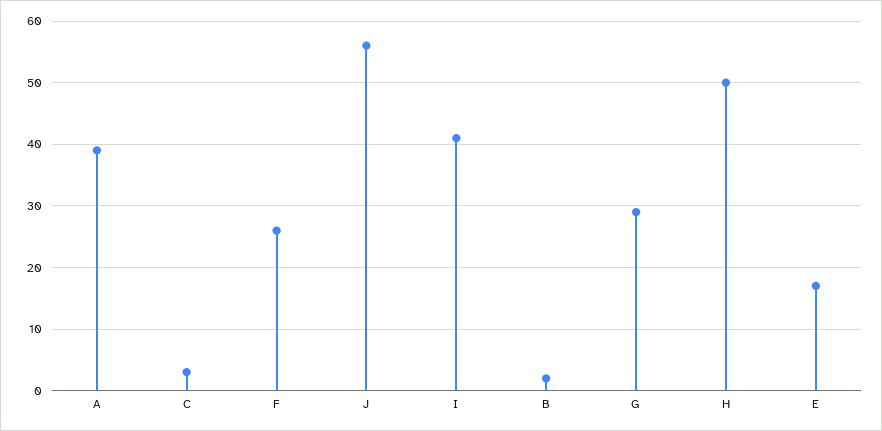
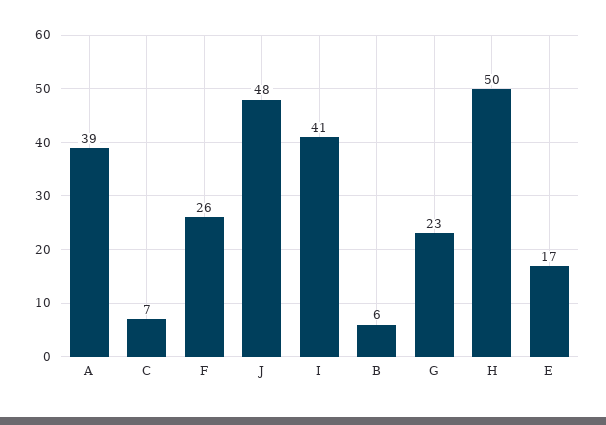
C: 3 -> 7
J: 56 -> 48
B: 2 -> 6
G: 29 -> 23

